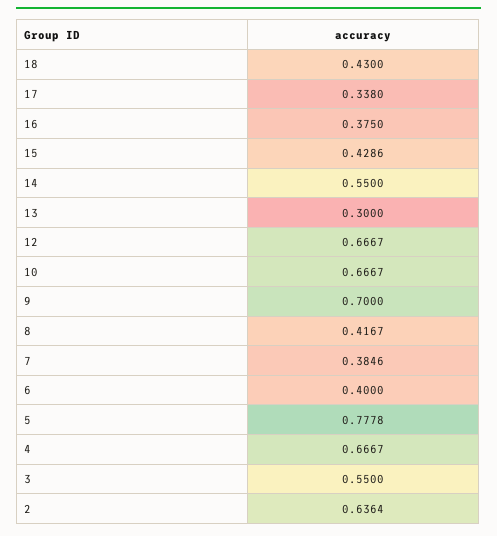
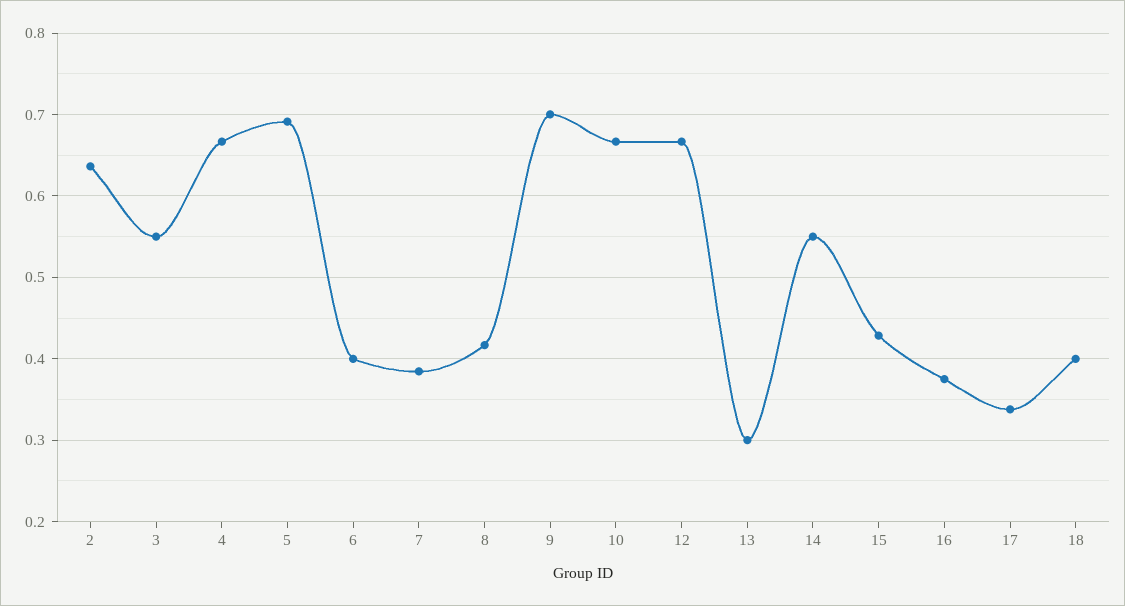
18: 0.43 -> 0.4
5: 0.7778 -> 0.69

